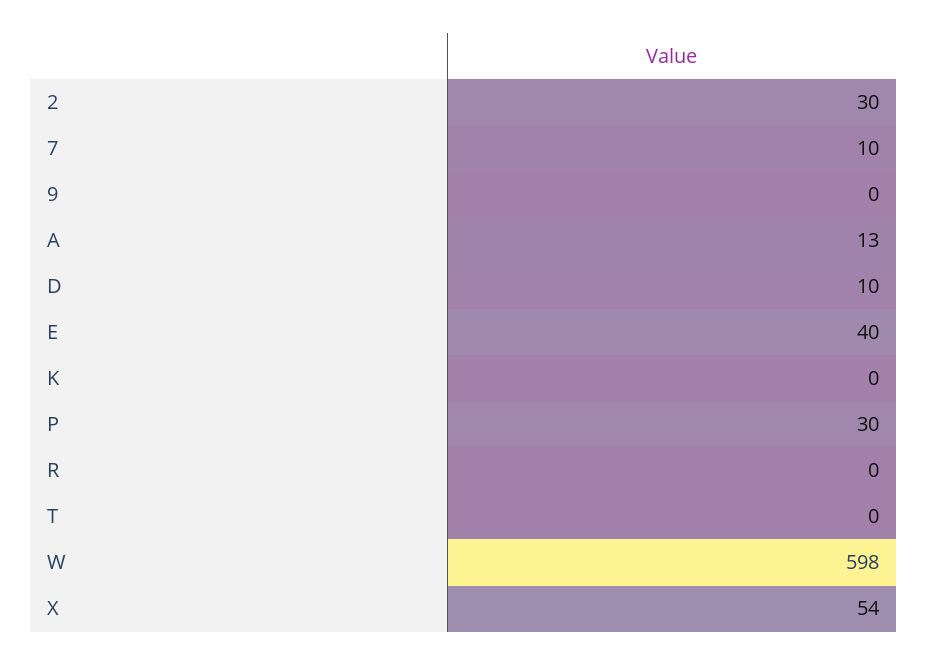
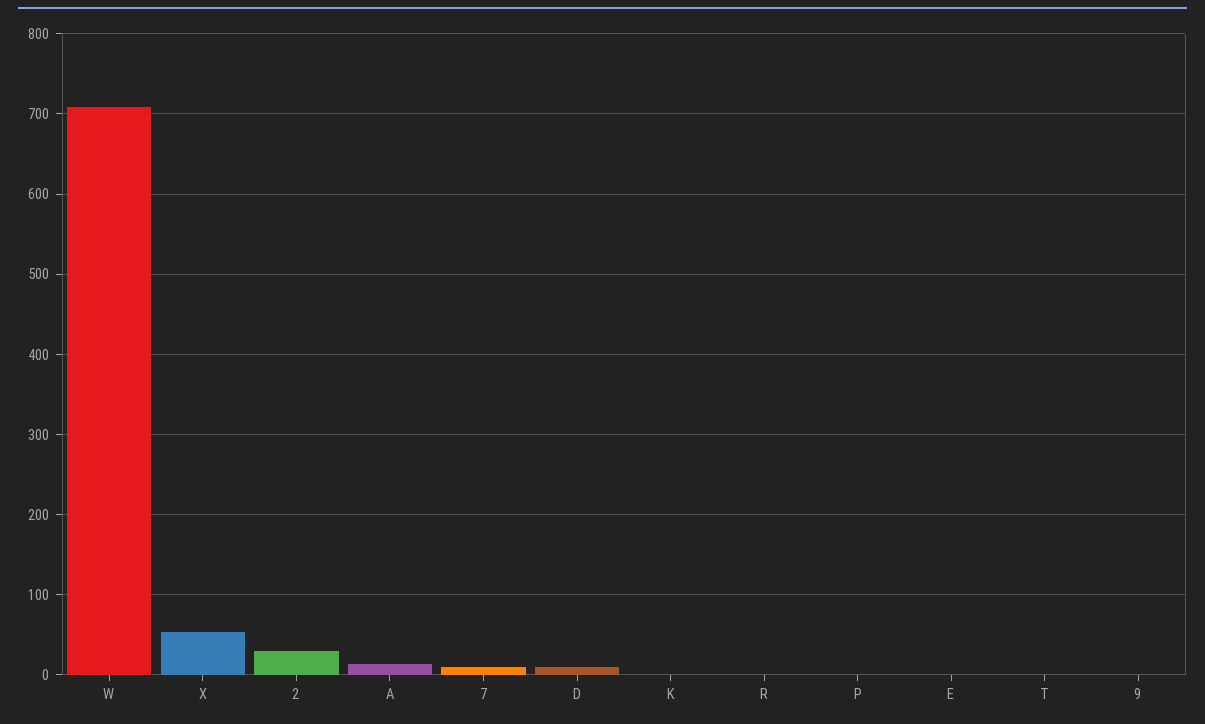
E: 40 -> 0
P: 30 -> 0
W: 598 -> 710

